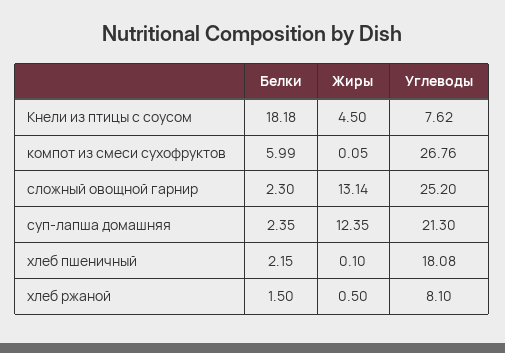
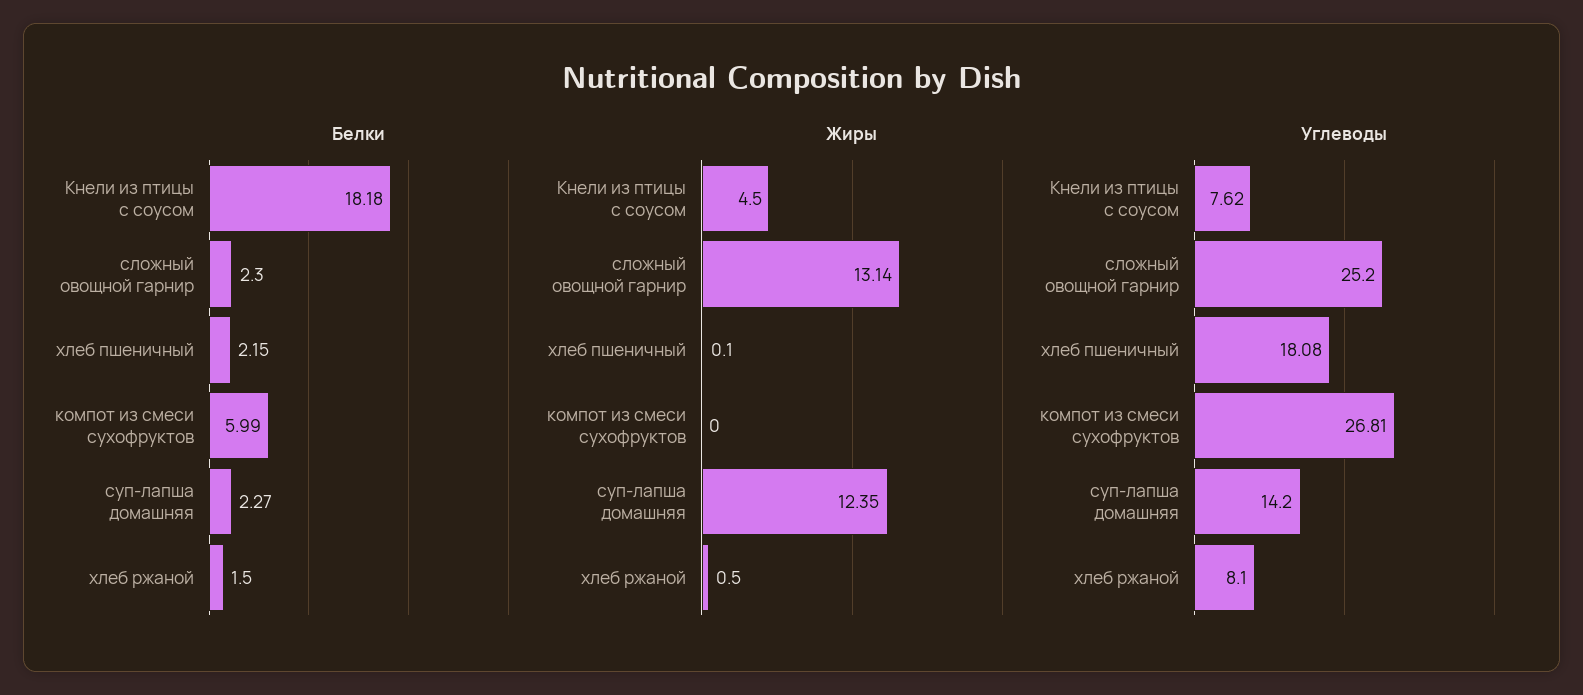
Жиры, компот из смеси сухофруктов: 0.05 -> 0
Углеводы, компот из смеси сухофруктов: 26.76 -> 26.81
Белки, суп-лапша домашняя: 2.35 -> 2.27
Углеводы, суп-лапша домашняя: 21.3 -> 14.2

